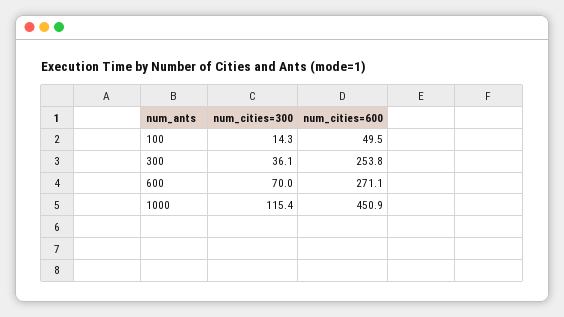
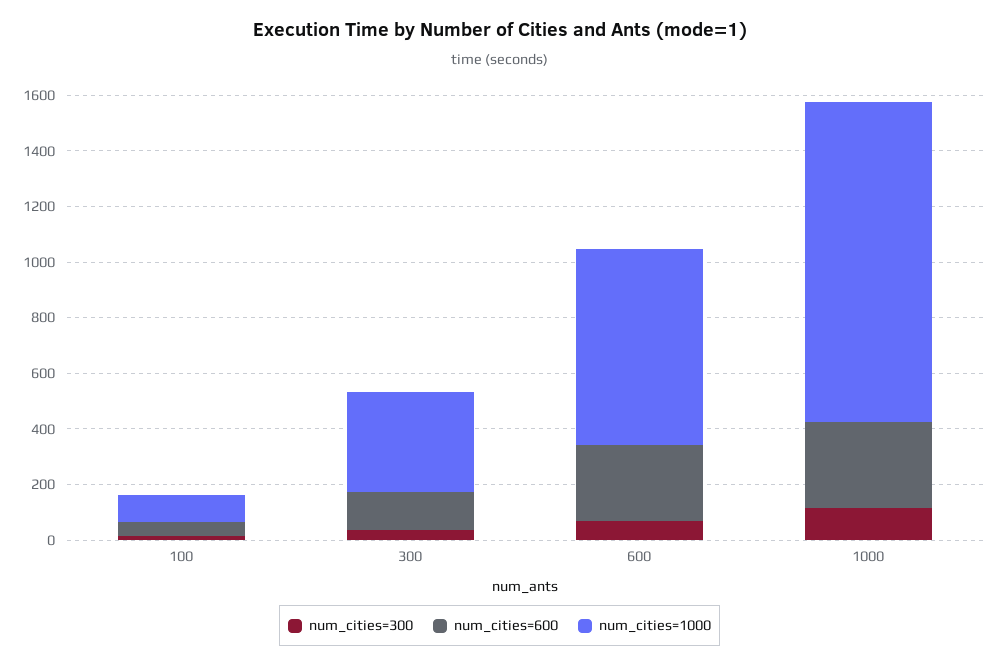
num_cities=600, 300: 253.8 -> 150
num_cities=600, 1000: 450.9 -> 300
num_cities=1000, 100: none -> 100
num_cities=1000, 300: none -> 350
num_cities=1000, 600: none -> 700
num_cities=1000, 1000: none -> 1150

